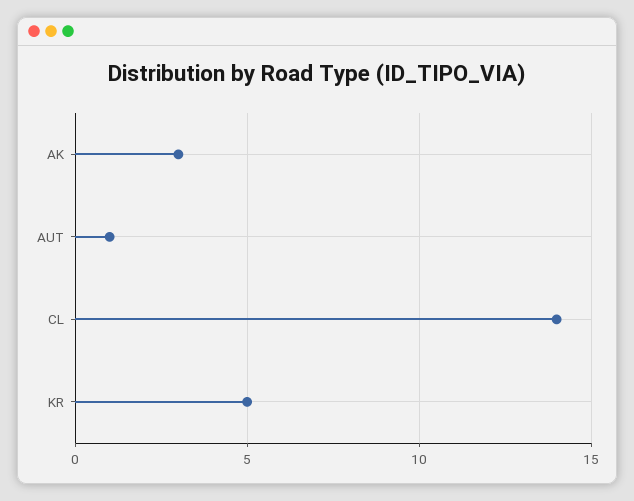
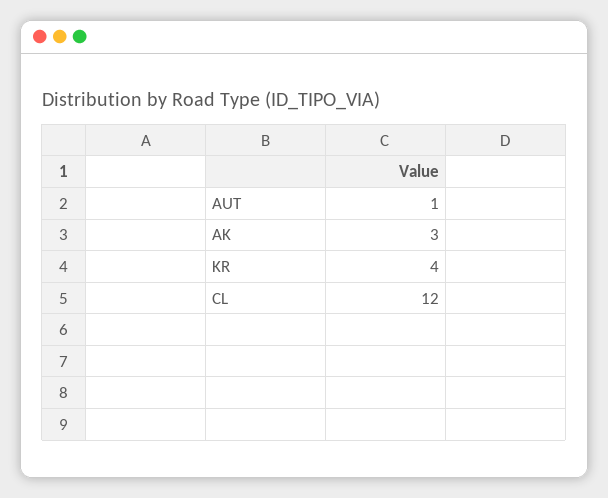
CL: 14 -> 12
KR: 5 -> 4

